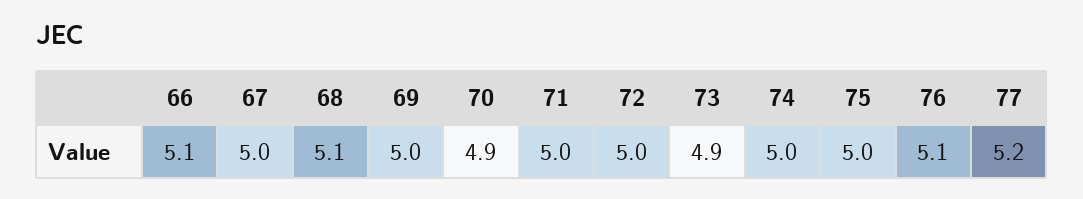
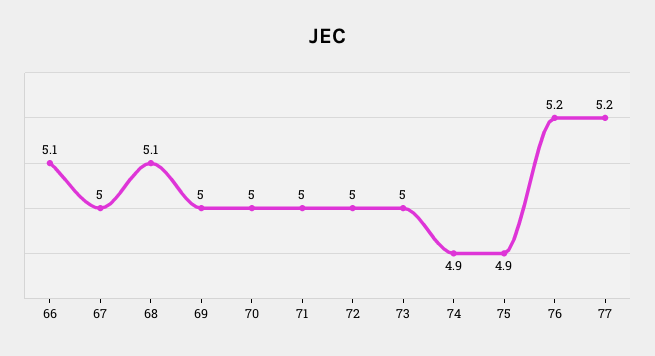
70: 4.9 -> 5
73: 4.9 -> 5
74: 5 -> 4.9
75: 5 -> 4.9
76: 5.1 -> 5.2

